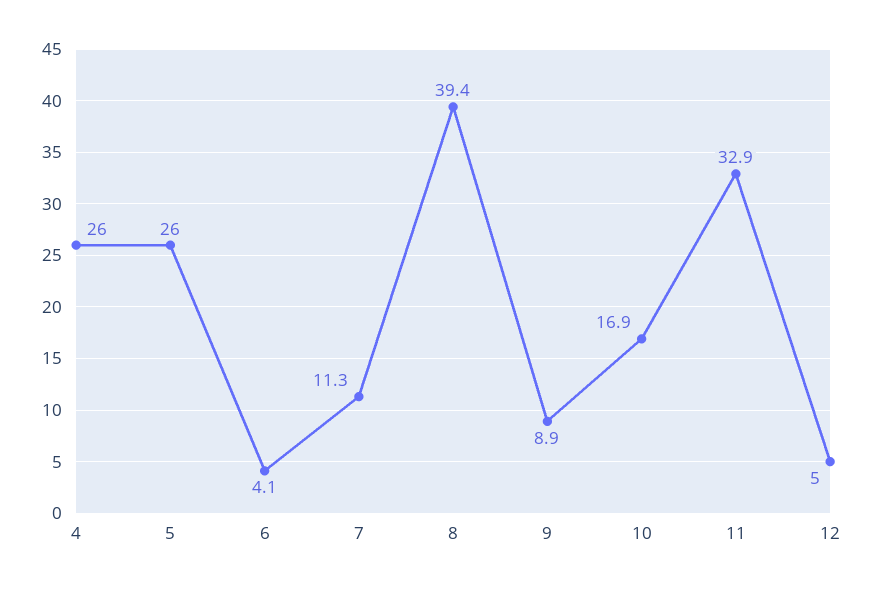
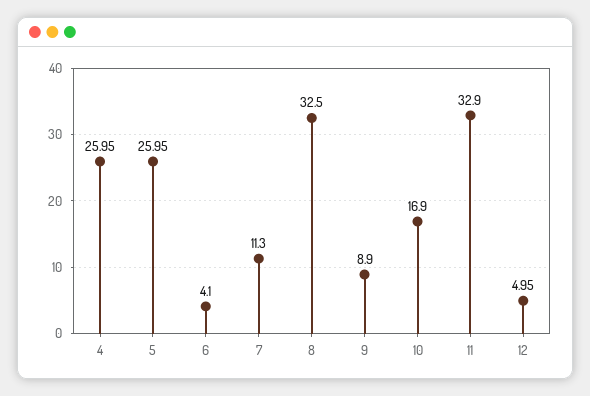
8: 39.4 -> 32.5

